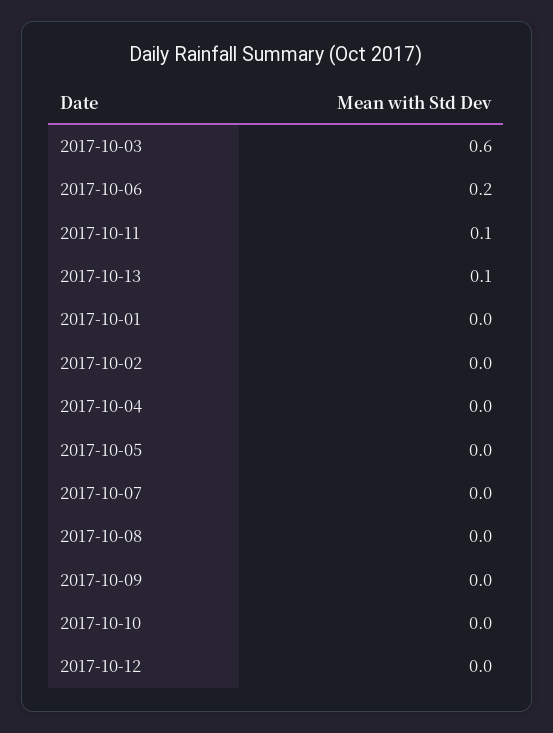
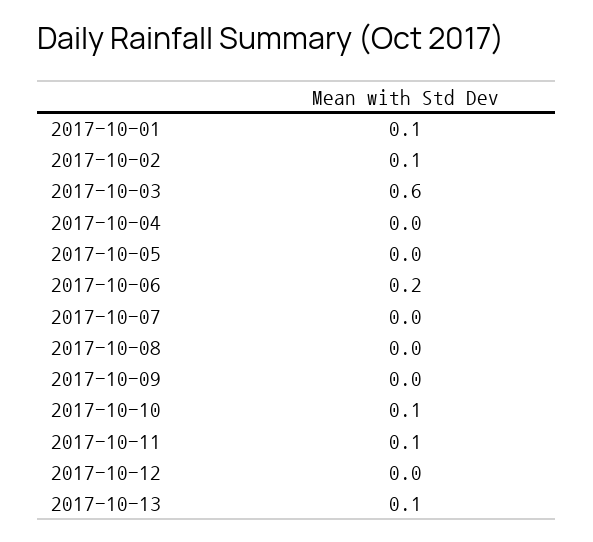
2017-10-01: 0 -> 0.1
2017-10-02: 0 -> 0.1
2017-10-10: 0 -> 0.1

